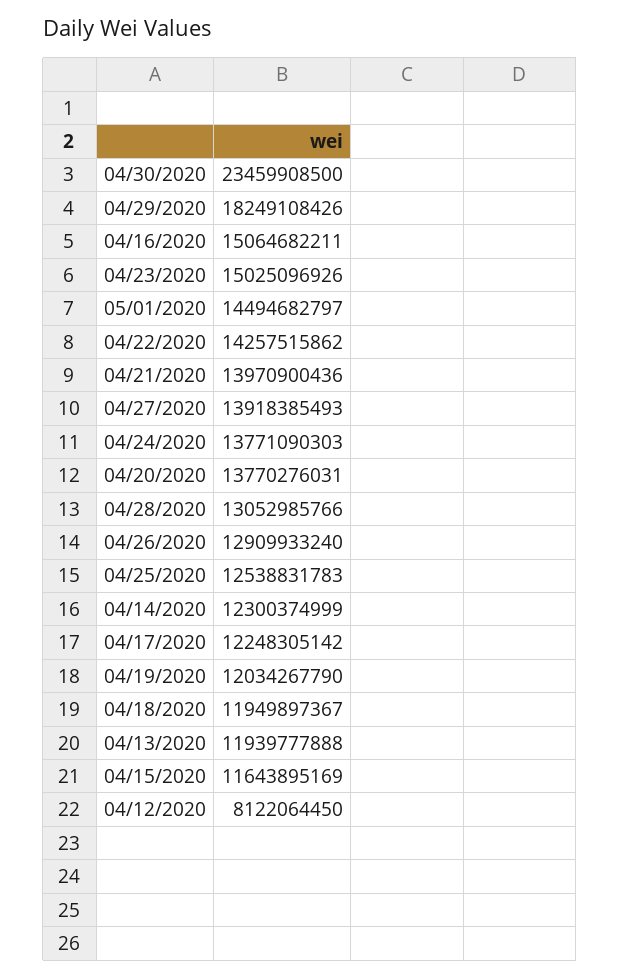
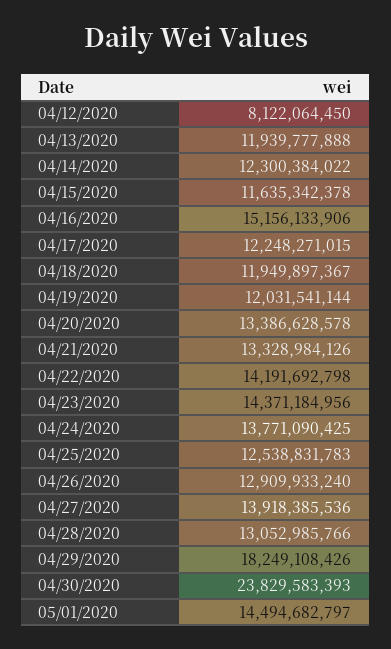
04/30/2020: 23459908500 -> 23829583393
04/16/2020: 15064682211 -> 15156133906
04/23/2020: 15025096926 -> 14371184956
04/22/2020: 14257515862 -> 14191692798
04/21/2020: 13970900436 -> 13328984126
04/27/2020: 13918385493 -> 13918385536
04/24/2020: 13771090303 -> 13771090425
04/20/2020: 13770276031 -> 13386628578
04/14/2020: 12300374999 -> 12300384022
04/17/2020: 12248305142 -> 12248271015
04/19/2020: 12034267790 -> 12031541144
04/15/2020: 11643895169 -> 11635342378

